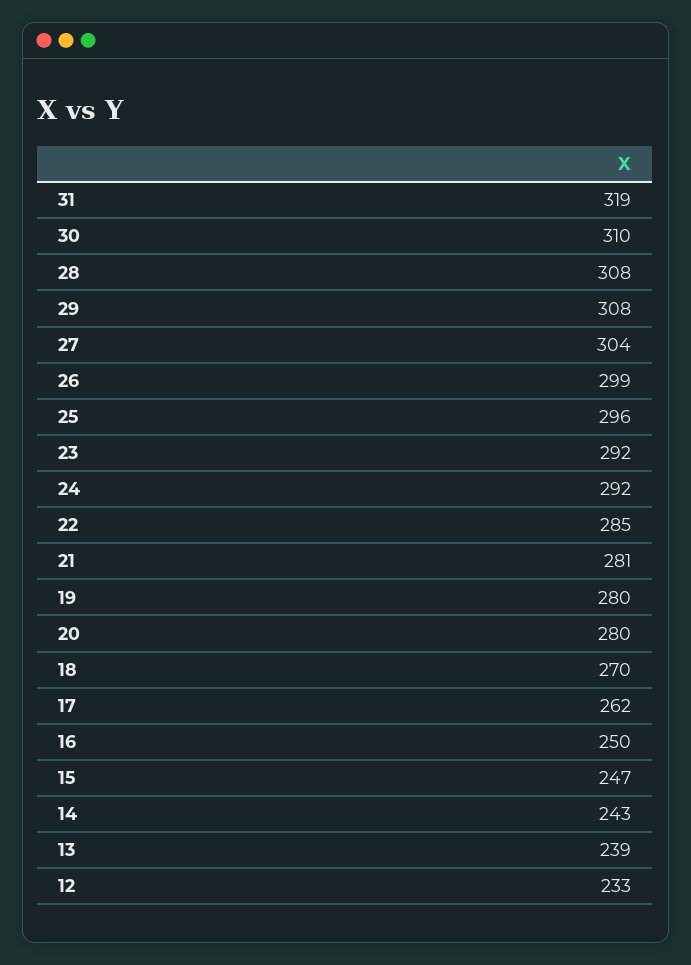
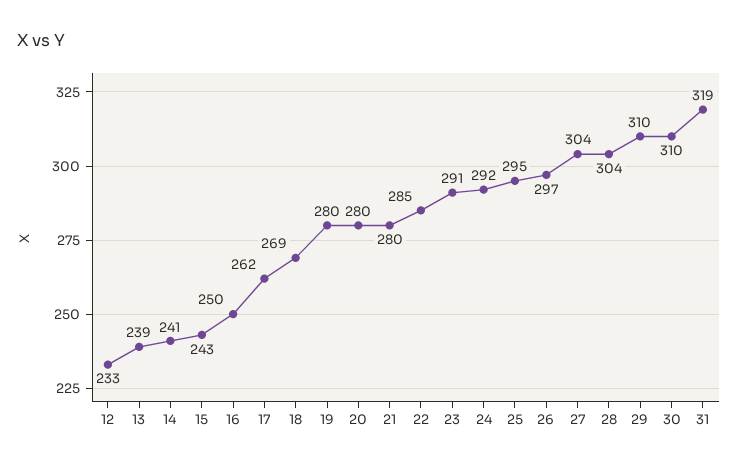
28: 308 -> 304
29: 308 -> 310
26: 299 -> 297
25: 296 -> 295
23: 292 -> 291
21: 281 -> 280
18: 270 -> 269
15: 247 -> 243
14: 243 -> 241

